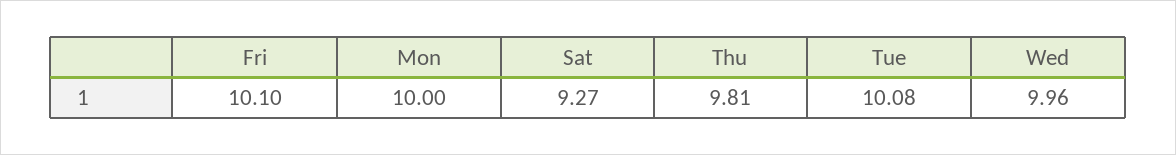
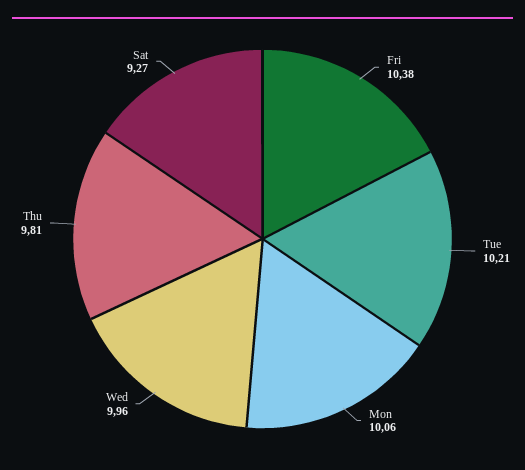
Fri: 10.1 -> 10.38
Mon: 10 -> 10.06
Tue: 10.08 -> 10.21

